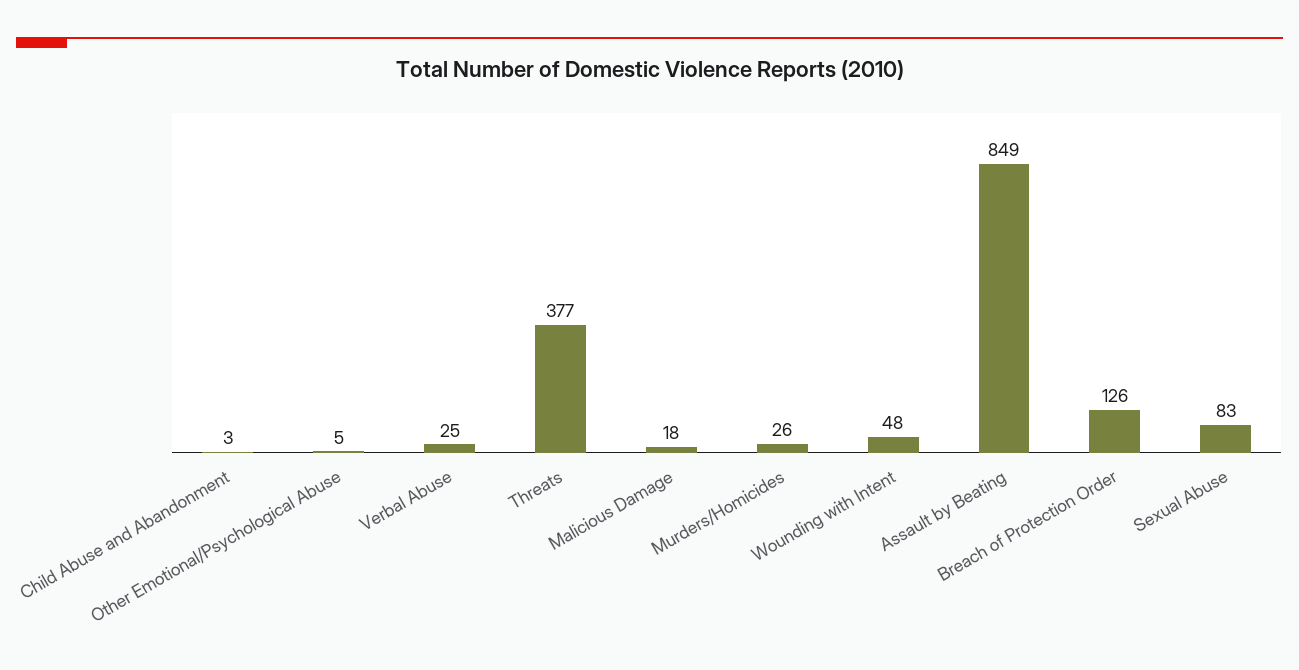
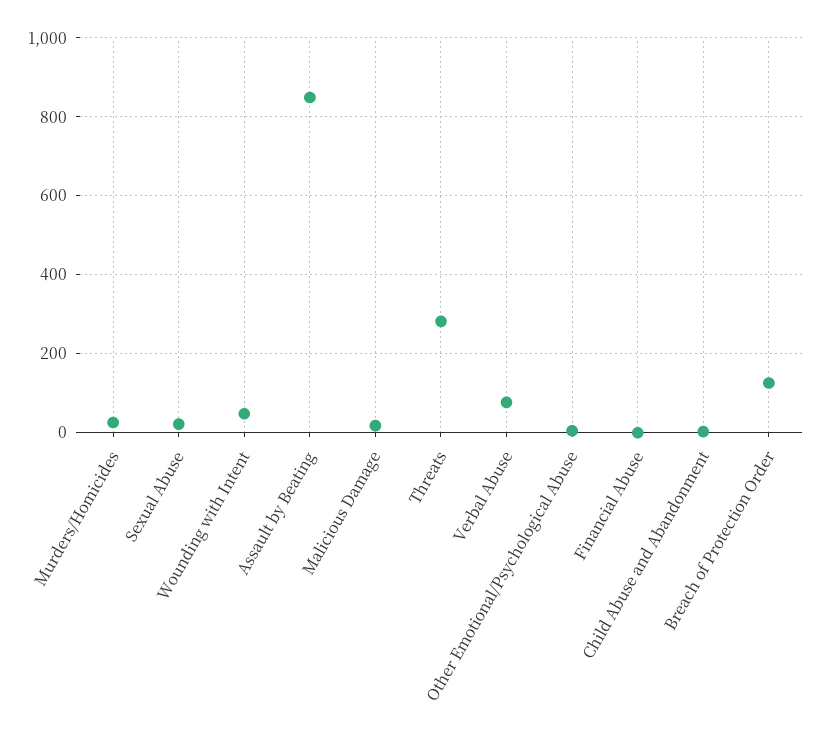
Verbal Abuse: 25 -> 80
Threats: 377 -> 280
Sexual Abuse: 83 -> 20
Financial Abuse: none -> 0

